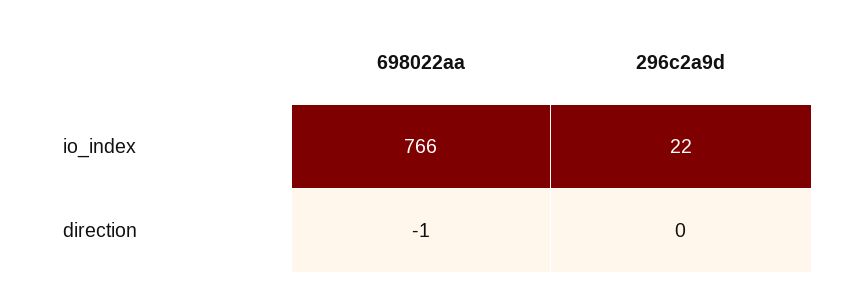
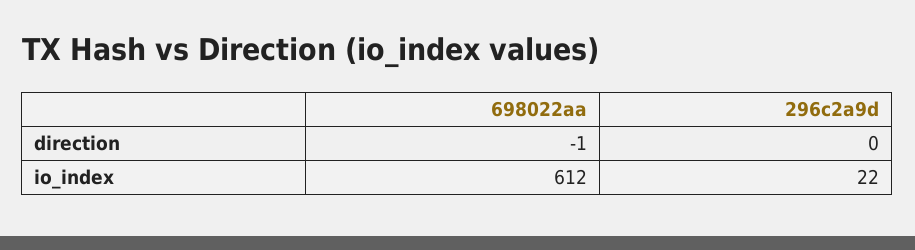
698022aa, io_index: 766 -> 612

